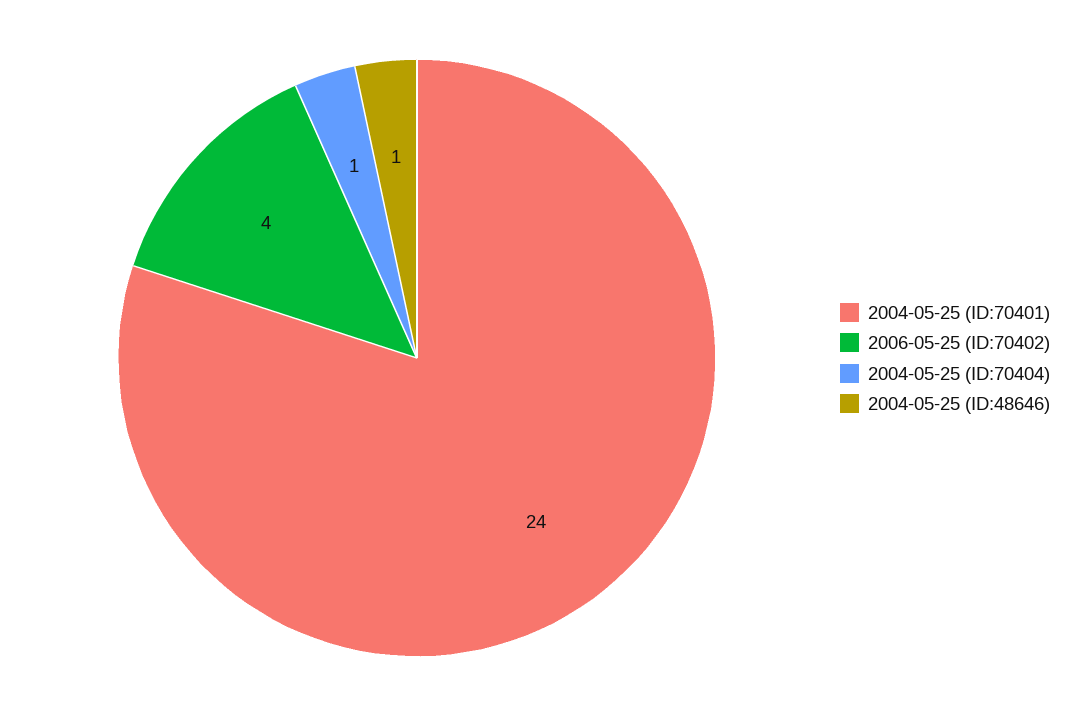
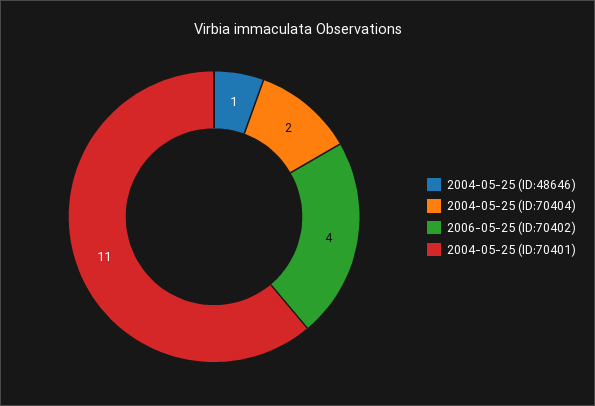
2004-05-25 (ID:70401): 24 -> 11
2004-05-25 (ID:70404): 1 -> 2

